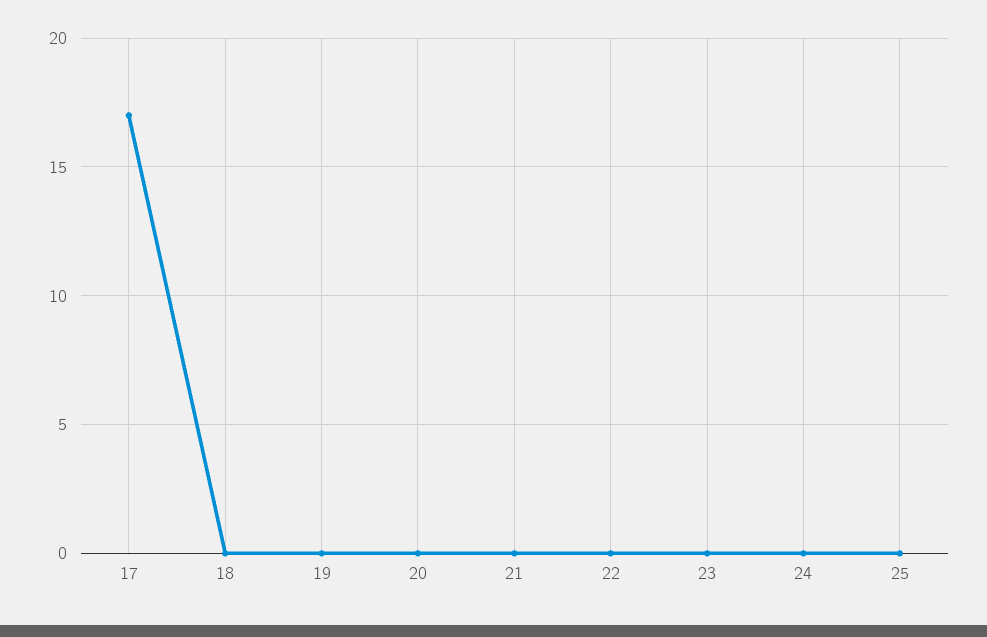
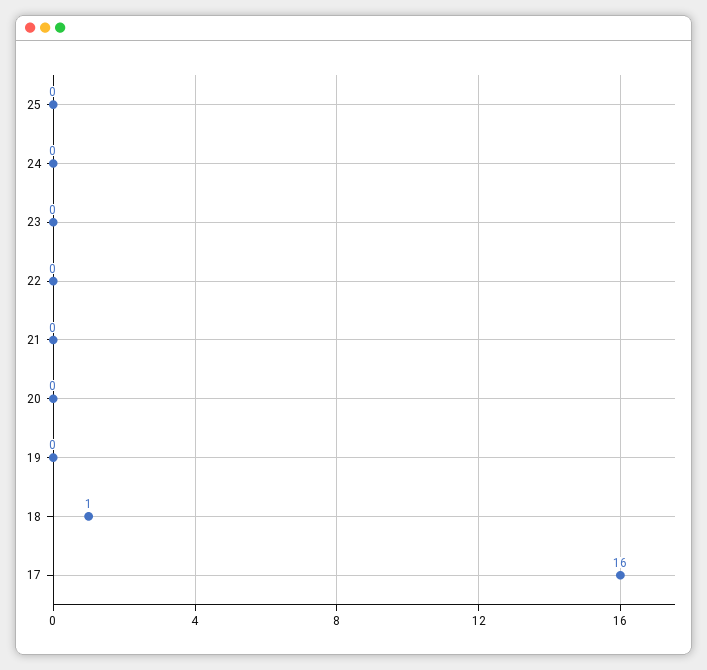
17: 17 -> 16
18: 0 -> 1

